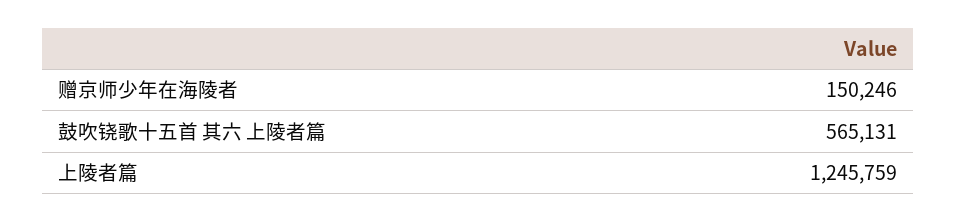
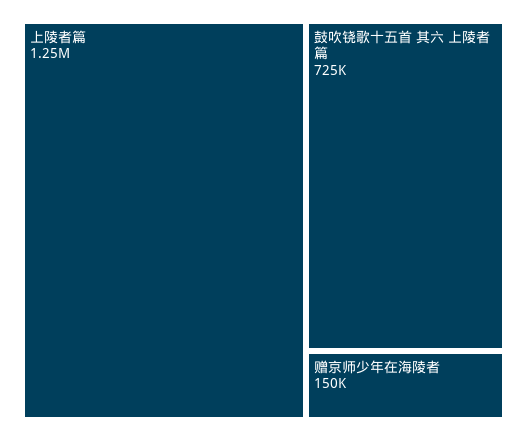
鼓吹铙歌十五首 其六 上陵者篇: 565131 -> 725000

